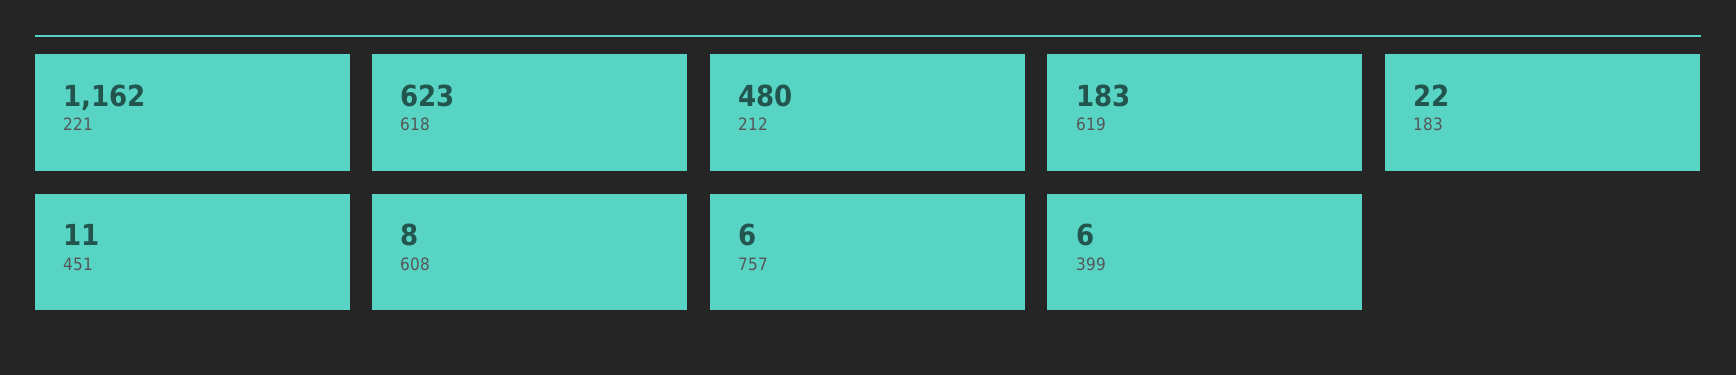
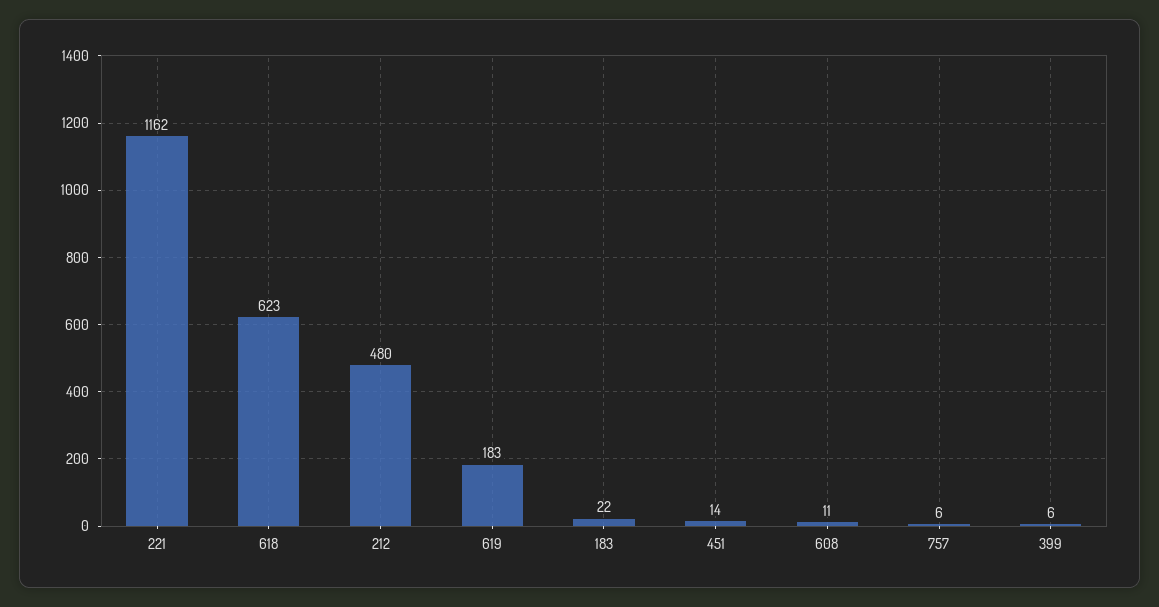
451: 11 -> 14
608: 8 -> 11

